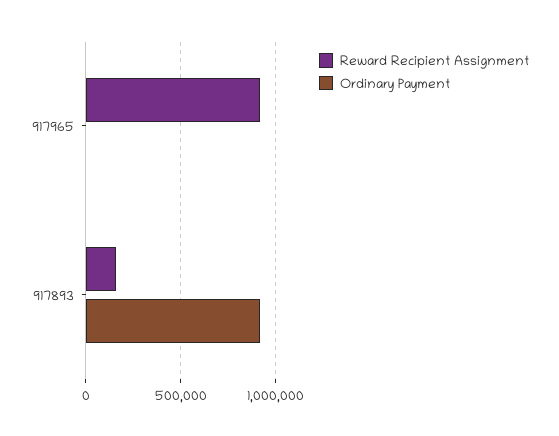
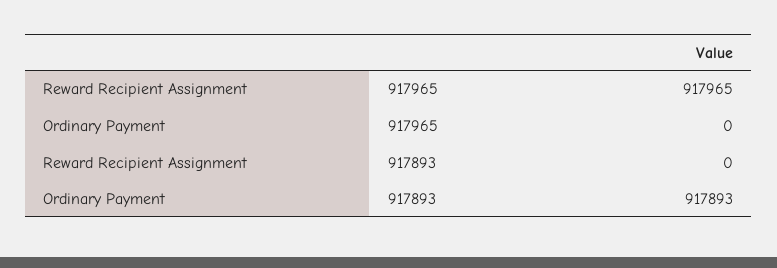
Reward Recipient Assignment, 917893: 150000 -> 0

